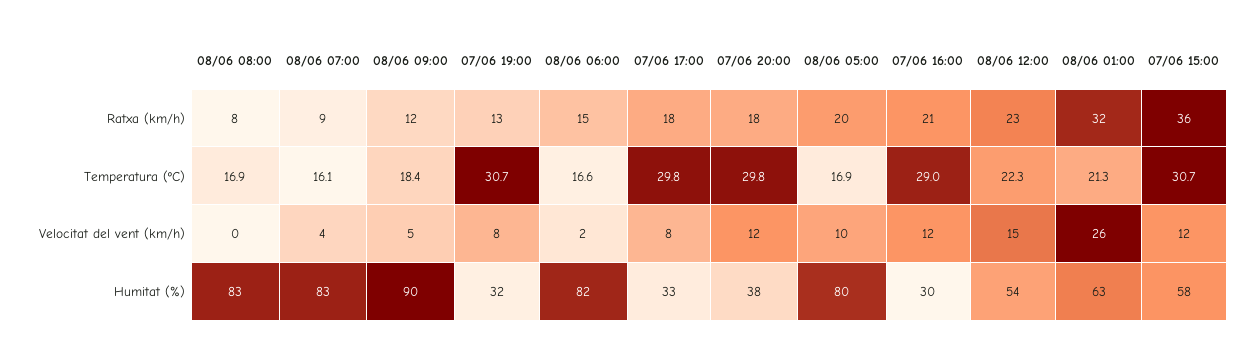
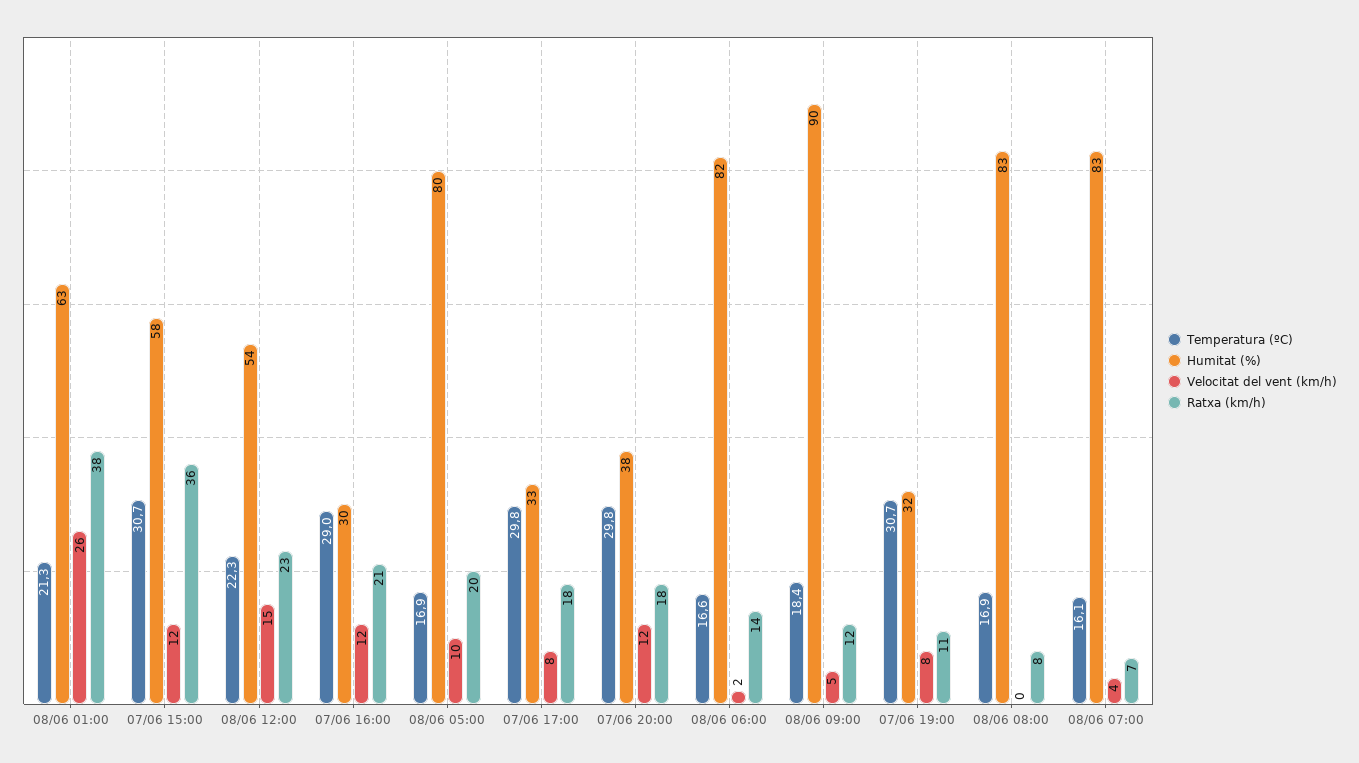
Ratxa (km/h), 08/06 07:00: 9 -> 7
Ratxa (km/h), 07/06 19:00: 13 -> 11
Ratxa (km/h), 08/06 06:00: 15 -> 14
Ratxa (km/h), 08/06 01:00: 32 -> 38

